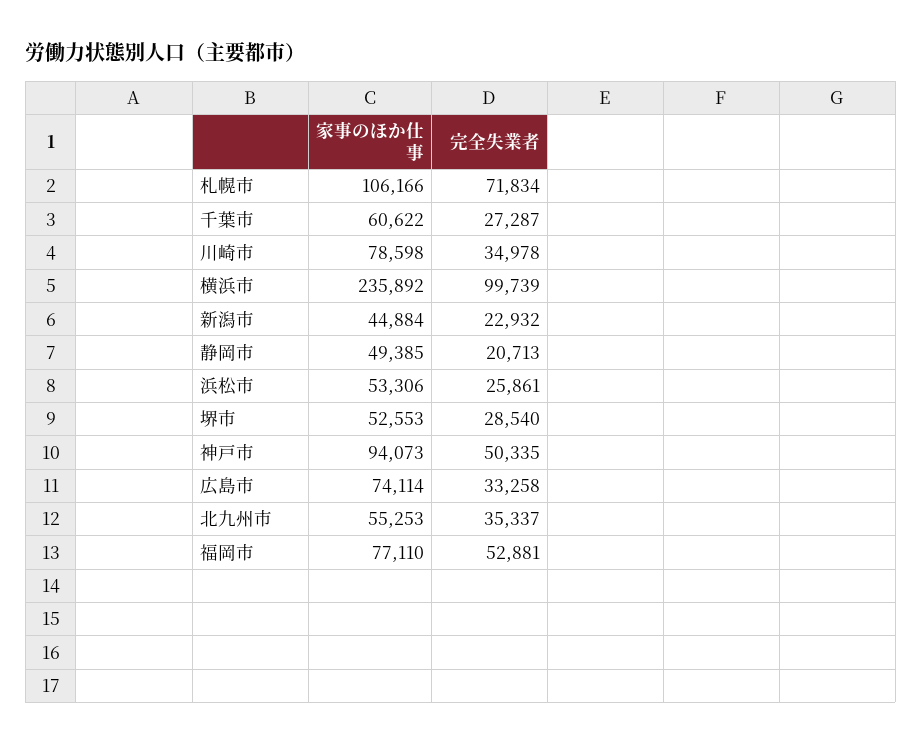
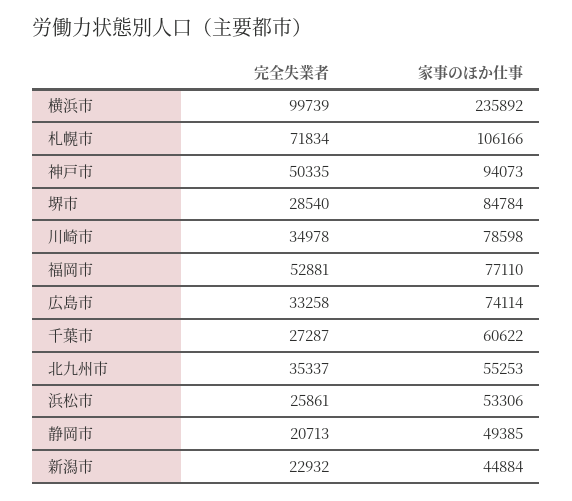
家事のほか仕事, 堺市: 52553 -> 84784

